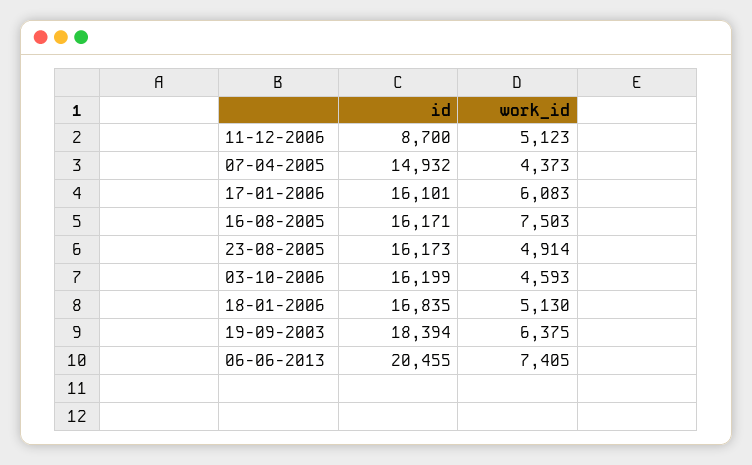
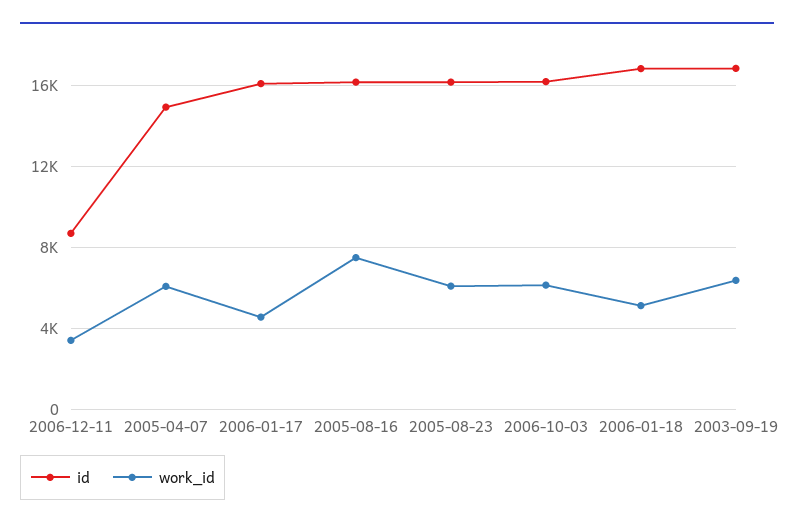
work_id, 11-12-2006: 5123 -> 3500
work_id, 07-04-2005: 4373 -> 6000
work_id, 17-01-2006: 6083 -> 4500
work_id, 23-08-2005: 4914 -> 6000
work_id, 03-10-2006: 4593 -> 6000
id, 19-09-2003: 18394 -> 17000
id, 06-06-2013: 20455 -> none
work_id, 06-06-2013: 7405 -> none

